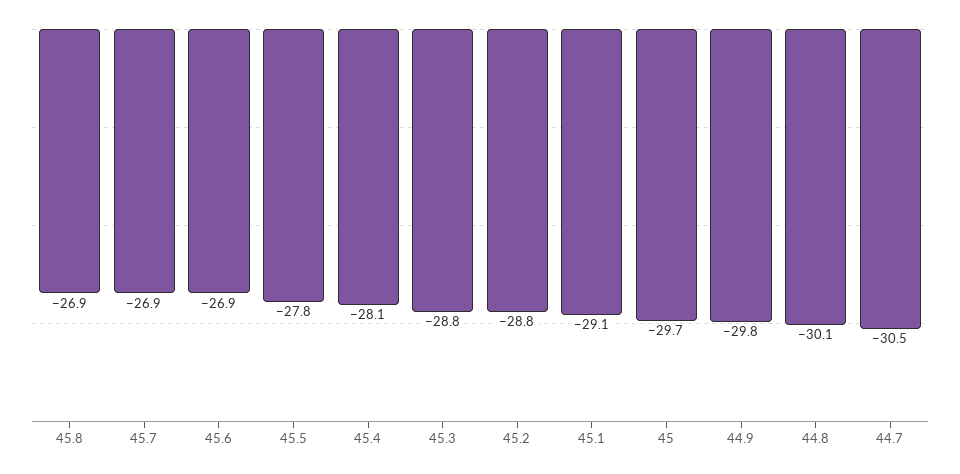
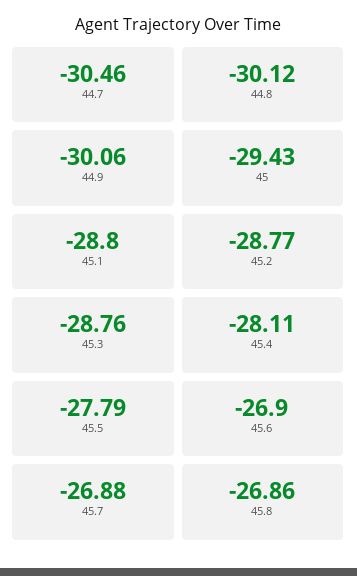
45.1: -29.1 -> -28.8
45: -29.7 -> -29.43
44.9: -29.8 -> -30.06

